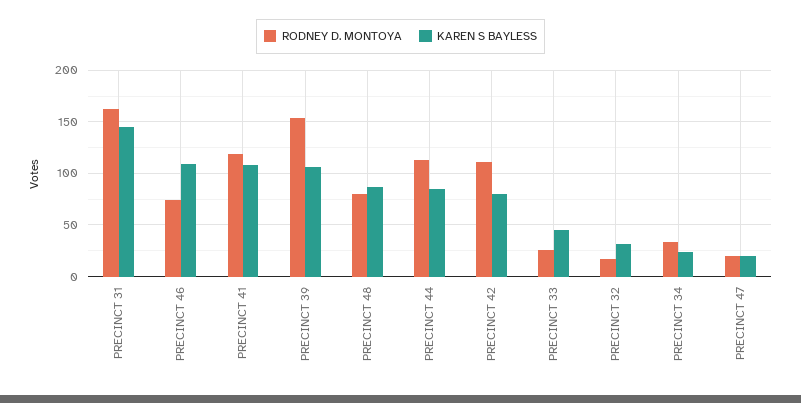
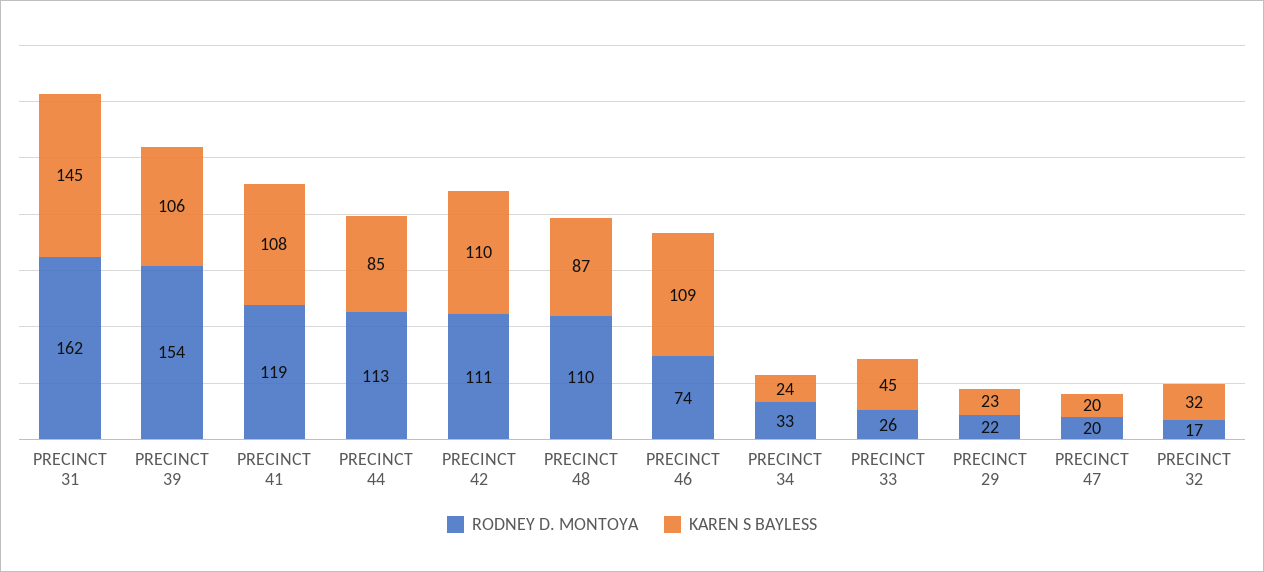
RODNEY D. MONTOYA, PRECINCT 48: 80 -> 110
KAREN S BAYLESS, PRECINCT 42: 80 -> 110
RODNEY D. MONTOYA, PRECINCT 29: none -> 22
KAREN S BAYLESS, PRECINCT 29: none -> 23

